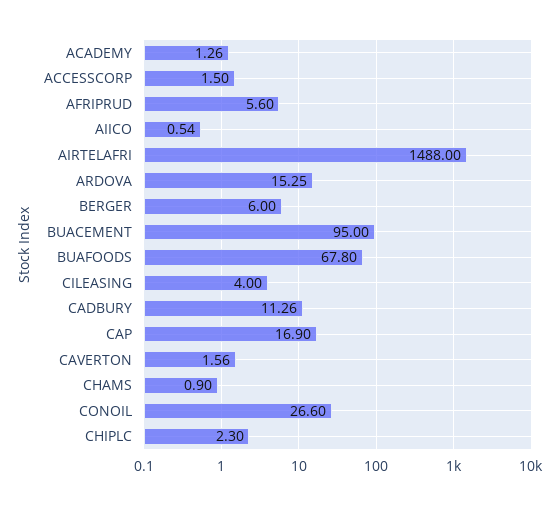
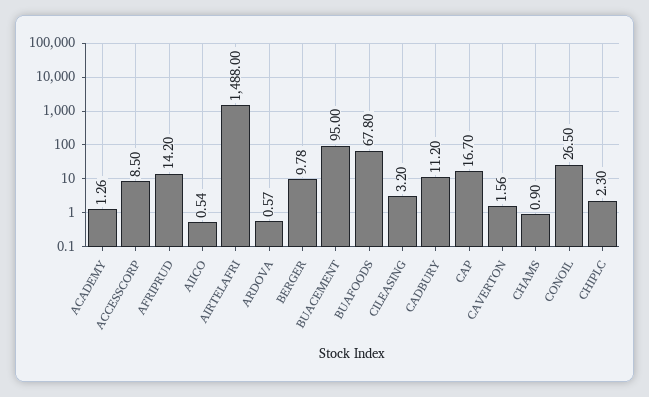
ACCESSCORP: 1.5 -> 8.5
AFRIPRUD: 5.6 -> 14.2
ARDOVA: 15.25 -> 0.57
BERGER: 6 -> 9.78
CILEASING: 4 -> 3.2
CADBURY: 11.26 -> 11.2
CAP: 16.9 -> 16.7
CONOIL: 26.6 -> 26.5

